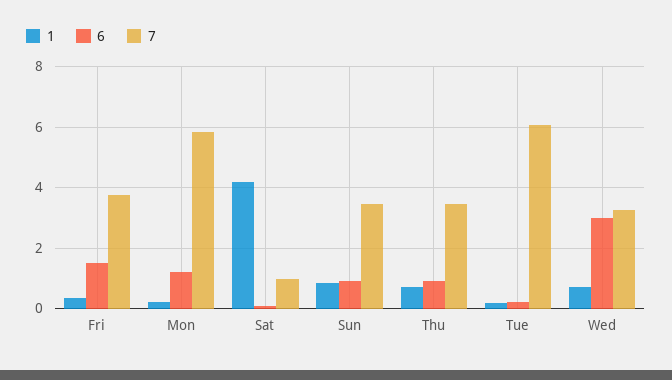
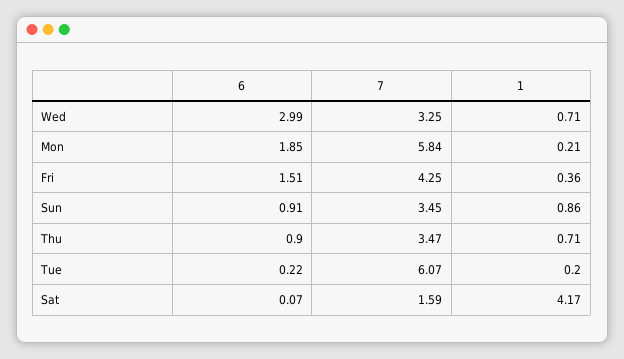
7, Fri: 3.8 -> 4.25
6, Mon: 1.2 -> 1.85
7, Sat: 1 -> 1.59

